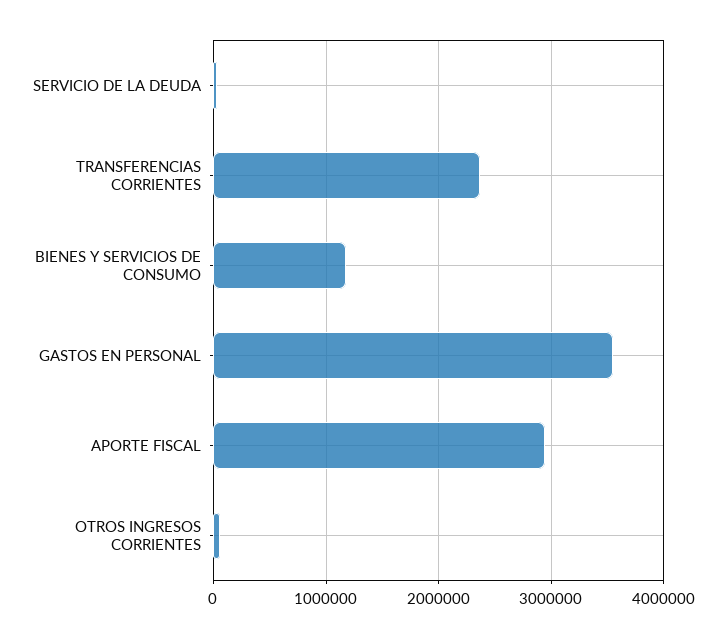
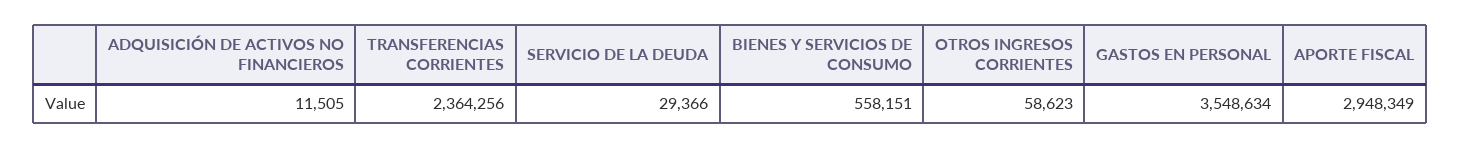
BIENES Y SERVICIOS DE CONSUMO: 1200000 -> 558151
ADQUISICIÓN DE ACTIVOS NO FINANCIEROS: none -> 11505

